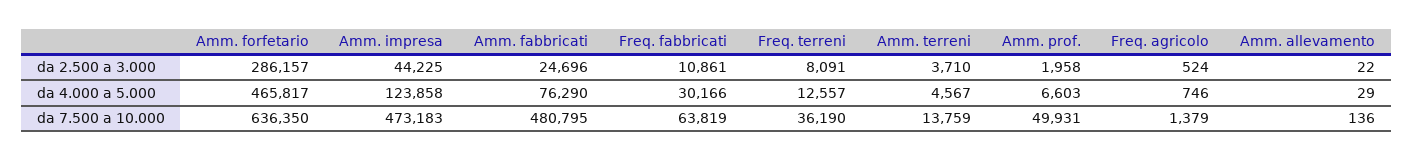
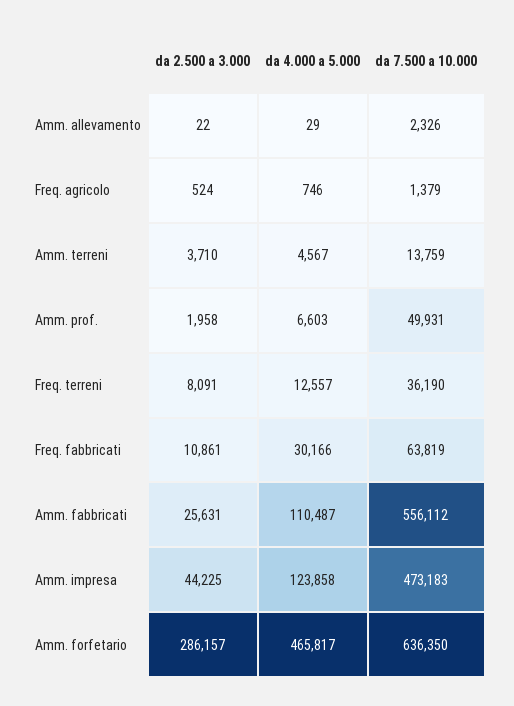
Amm. fabbricati, da 2.500 a 3.000: 24696 -> 25631
Amm. fabbricati, da 4.000 a 5.000: 76290 -> 110487
Amm. fabbricati, da 7.500 a 10.000: 480795 -> 556112
Amm. allevamento, da 7.500 a 10.000: 136 -> 2326

